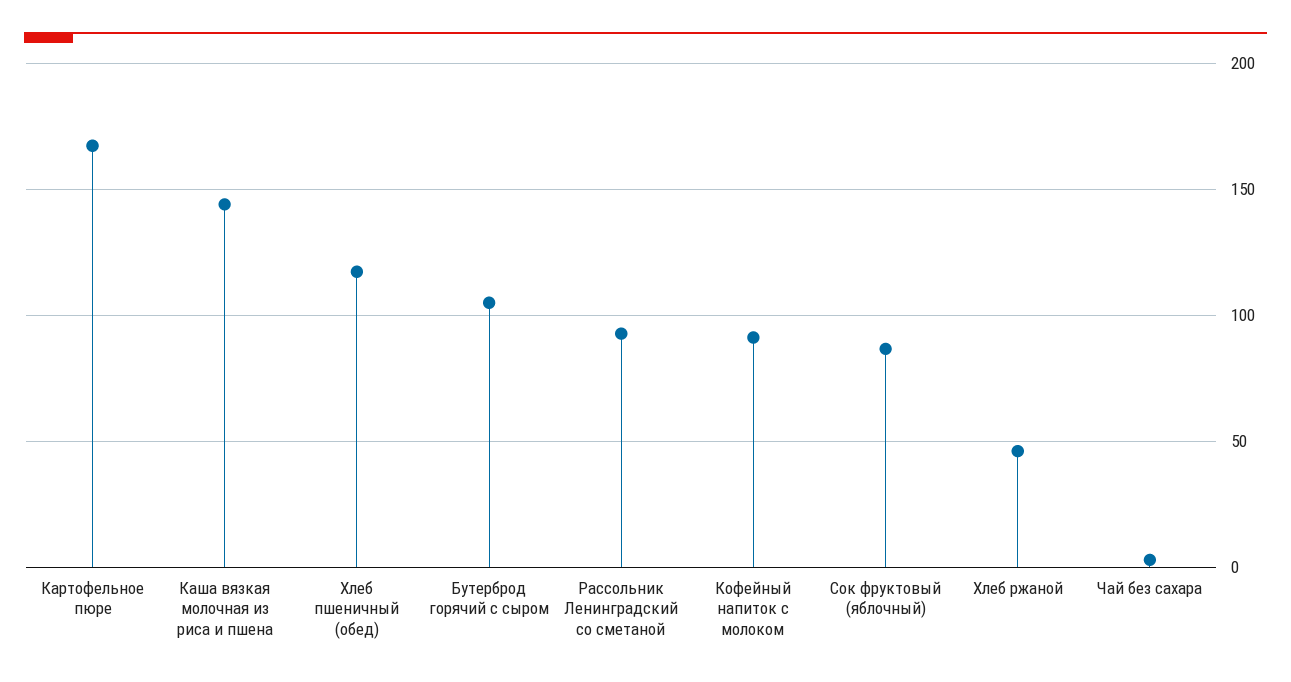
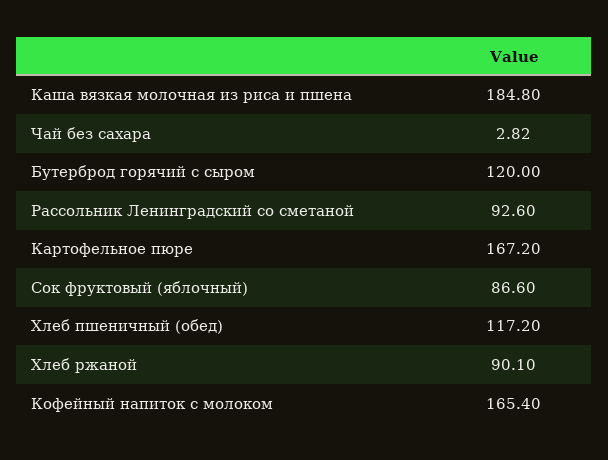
Каша вязкая молочная из риса и пшена: 145 -> 184.8
Бутерброд горячий с сыром: 105 -> 120
Кофейный напиток с молоком: 90 -> 165.4
Хлеб ржаной: 45 -> 90.1

